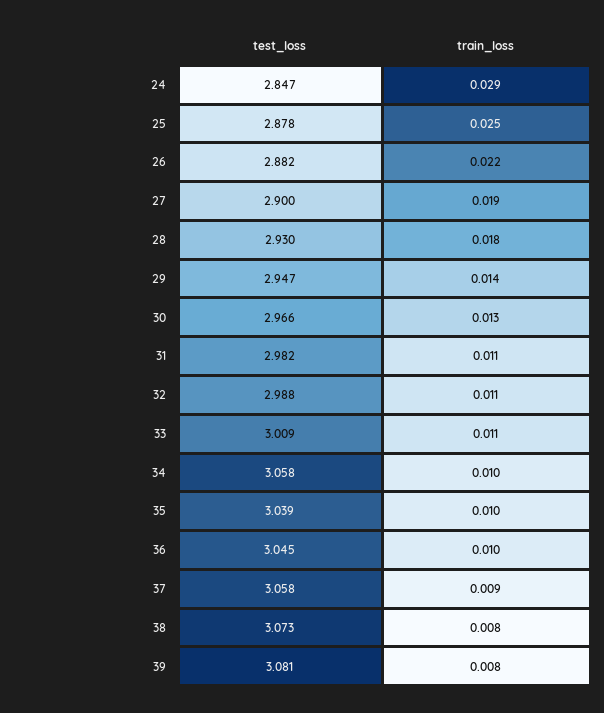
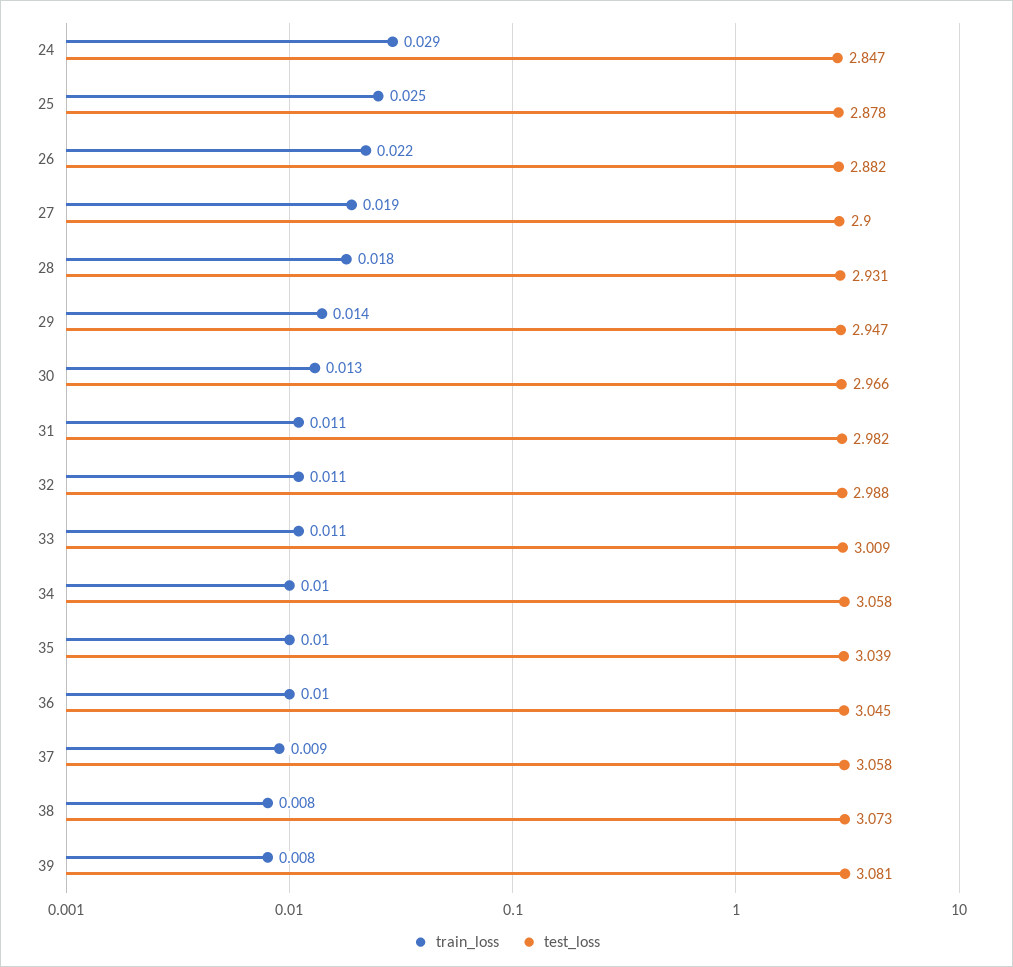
test_loss, 28: 2.93 -> 2.931

